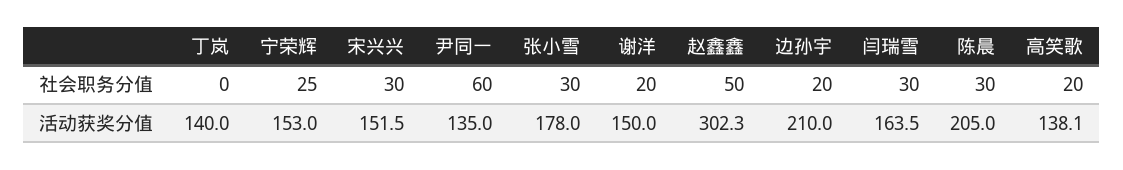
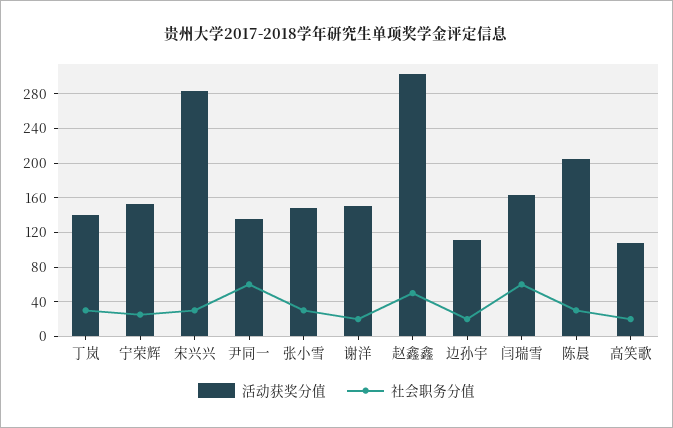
社会职务分值, 丁岚: 0 -> 30
社会职务分值, 闫瑞雪: 30 -> 60
活动获奖分值, 宋兴兴: 151.5 -> 280
活动获奖分值, 张小雪: 178 -> 150
活动获奖分值, 边孙宇: 210 -> 110
活动获奖分值, 高笑歌: 138.1 -> 110

